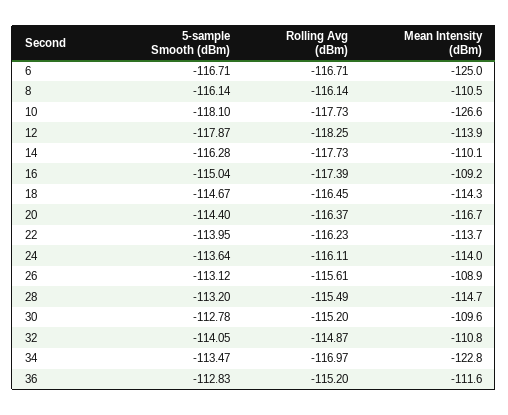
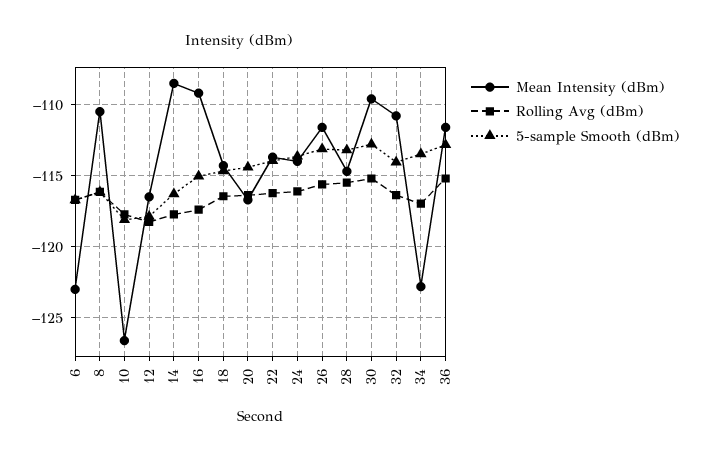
Mean Intensity (dBm), 6: -125 -> -123
Mean Intensity (dBm), 12: -113.9 -> -116.5
Mean Intensity (dBm), 14: -110.1 -> -108.5
Mean Intensity (dBm), 26: -108.9 -> -111.5
Rolling Avg (dBm), 32: -114.87 -> -116.5

